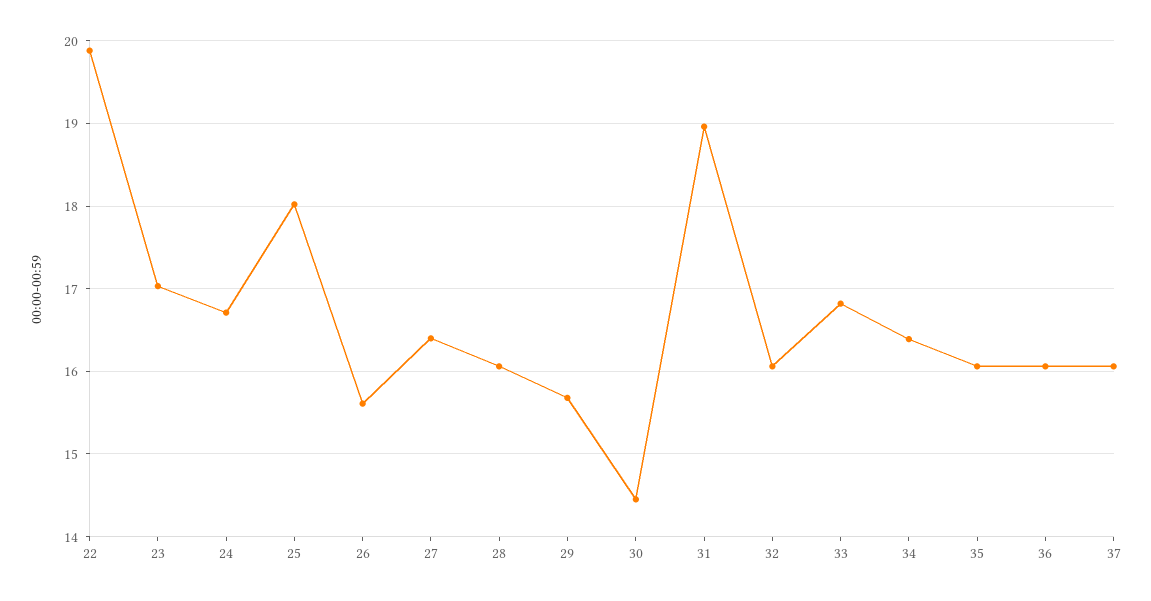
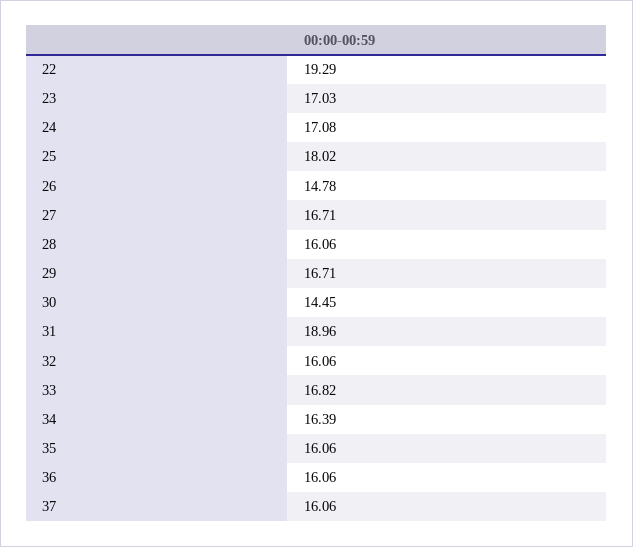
22: 19.9 -> 19.29
24: 16.7 -> 17.08
26: 15.6 -> 14.78
27: 16.4 -> 16.71
29: 15.7 -> 16.71

